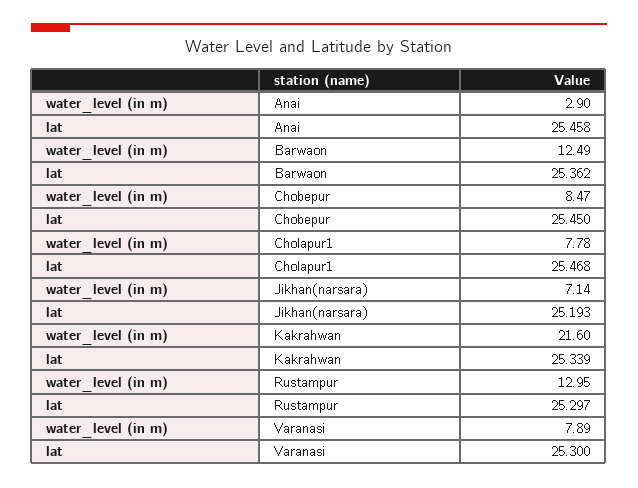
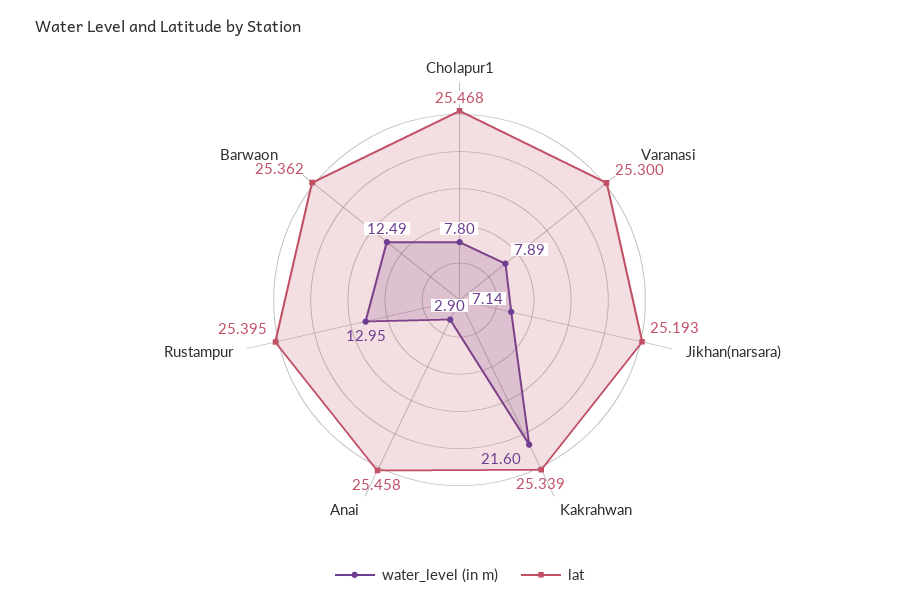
water_level (in m), Chobepur: 8.47 -> none
lat, Chobepur: 25.45 -> none
water_level (in m), Cholapur1: 7.78 -> 7.8
lat, Rustampur: 25.297 -> 25.395

